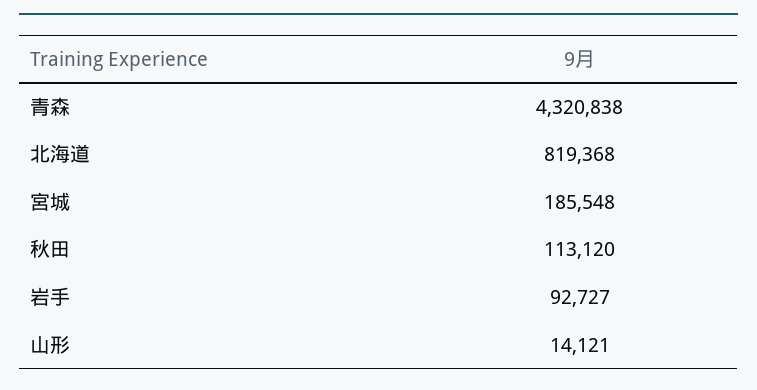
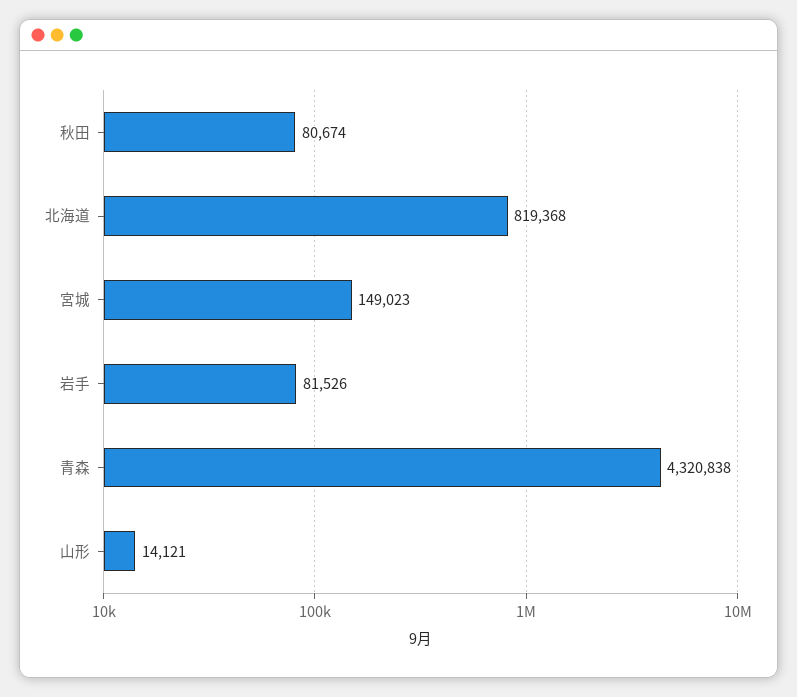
宮城: 185548 -> 149023
秋田: 113120 -> 80674
岩手: 92727 -> 81526

